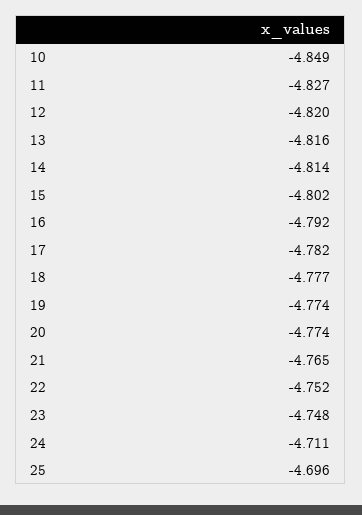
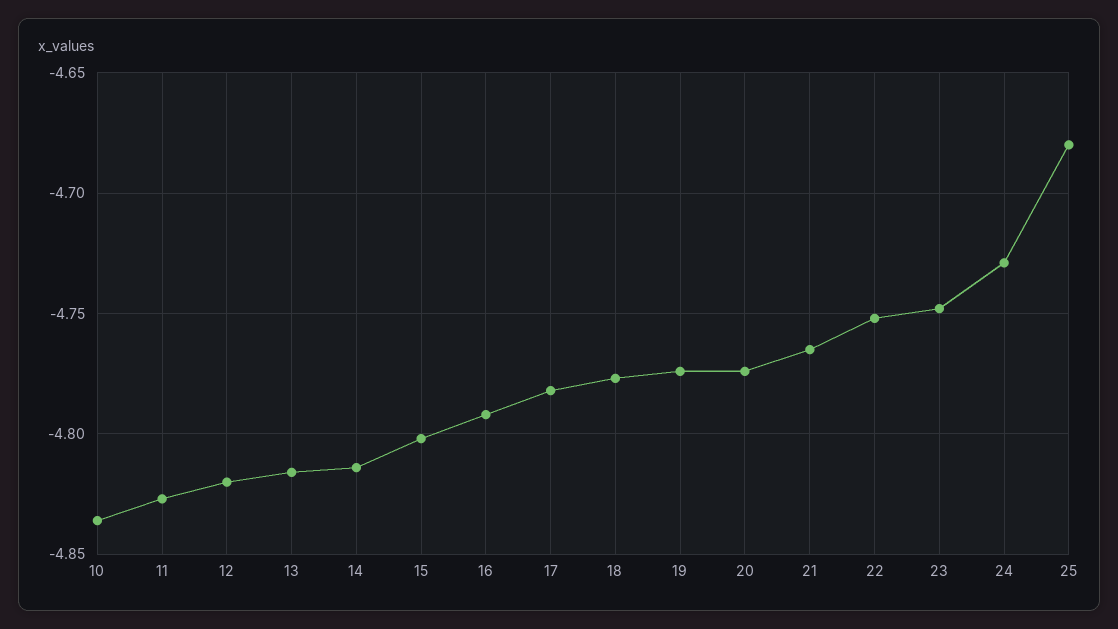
10: -4.849 -> -4.835
24: -4.711 -> -4.73
25: -4.696 -> -4.68

